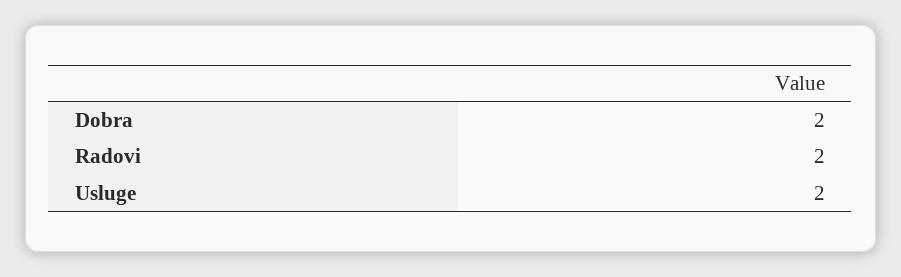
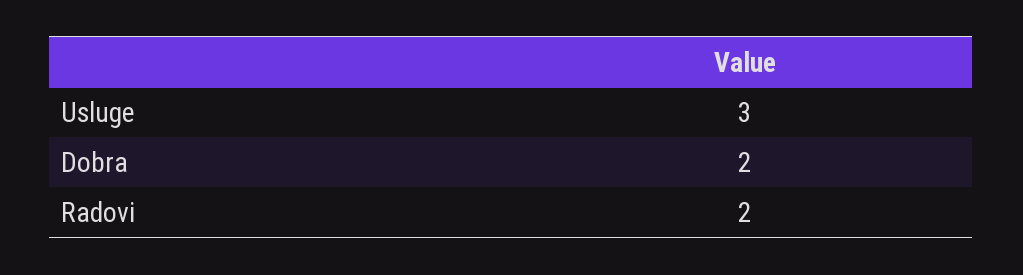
Usluge: 2 -> 3

